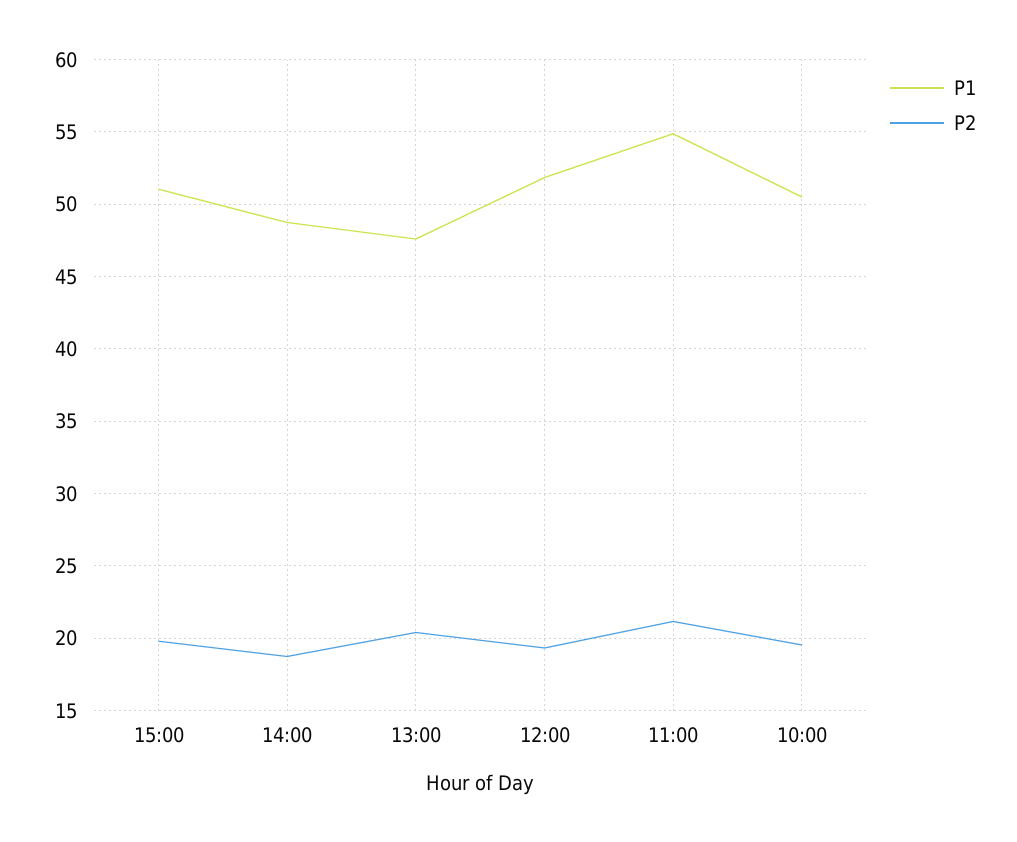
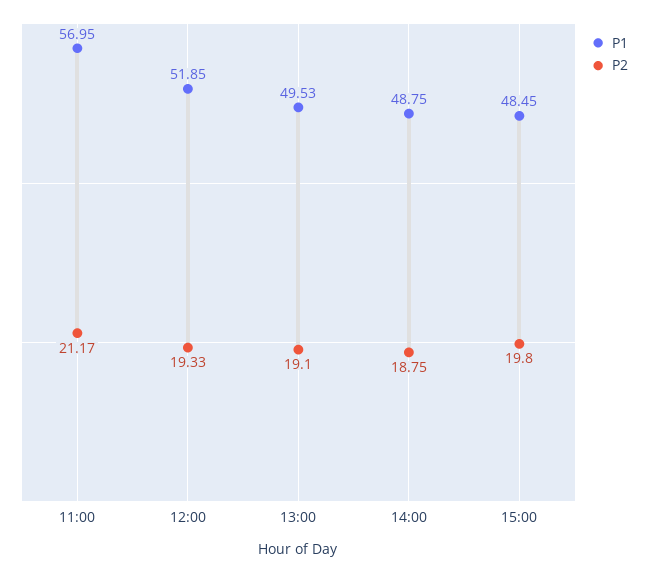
P1, 15:00: 51 -> 48.45
P1, 13:00: 47.5 -> 49.53
P2, 13:00: 20.5 -> 19.1
P1, 11:00: 55 -> 56.95
P1, 10:00: 50.5 -> none
P2, 10:00: 19.5 -> none

